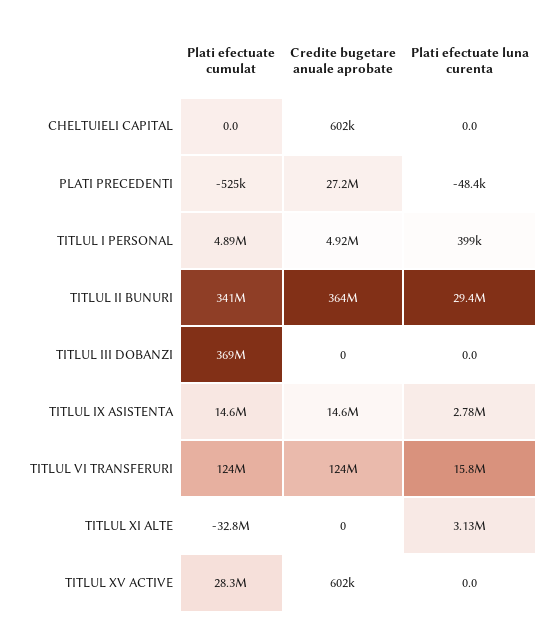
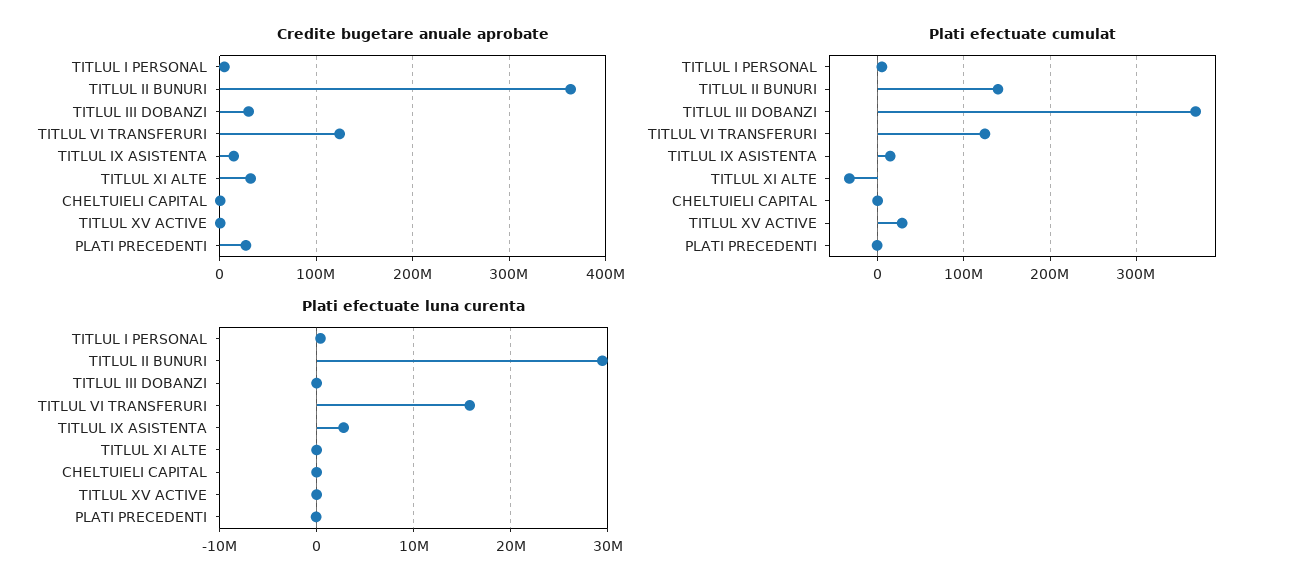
Plati efectuate cumulat, TITLUL II BUNURI: 341000000 -> 140000000
Credite bugetare anuale aprobate, TITLUL III DOBANZI: 0 -> 30000000
Credite bugetare anuale aprobate, TITLUL XI ALTE: 0 -> 30000000
Plati efectuate luna curenta, TITLUL XI ALTE: 3130000 -> 0

